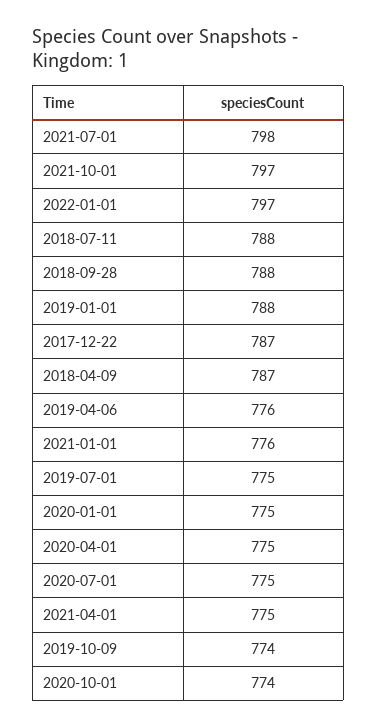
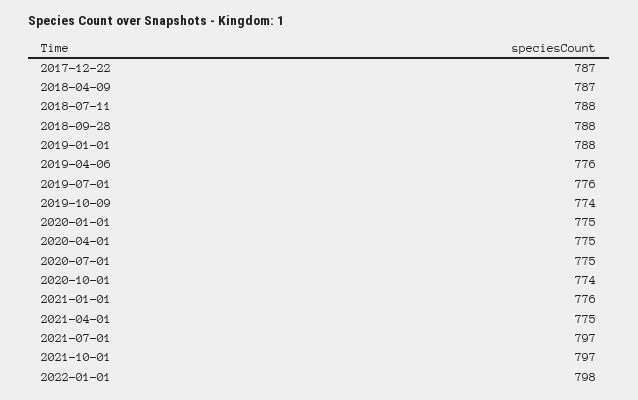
2021-07-01: 798 -> 797
2022-01-01: 797 -> 798
2019-07-01: 775 -> 776

